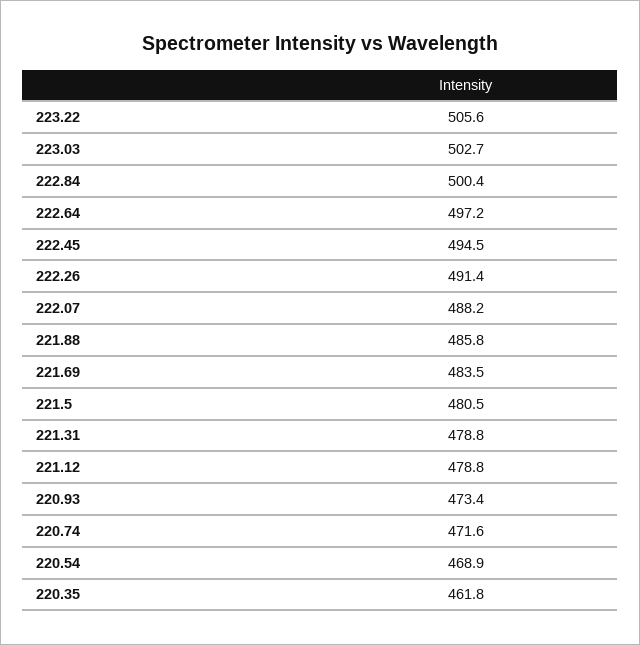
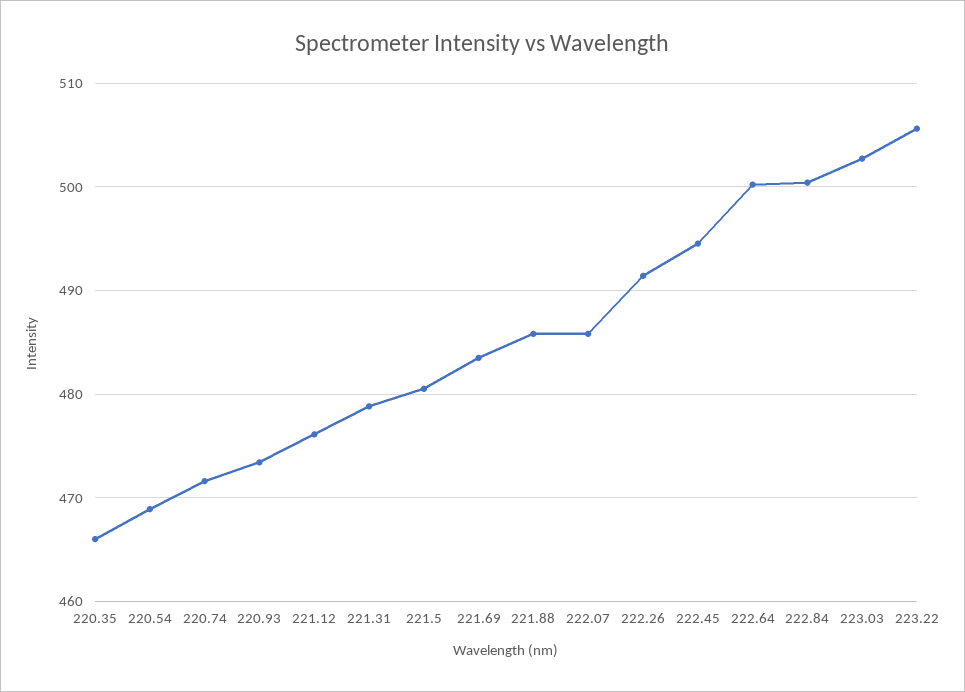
222.64: 497.2 -> 500
222.07: 488.2 -> 486
221.12: 478.8 -> 476
220.35: 461.8 -> 466

